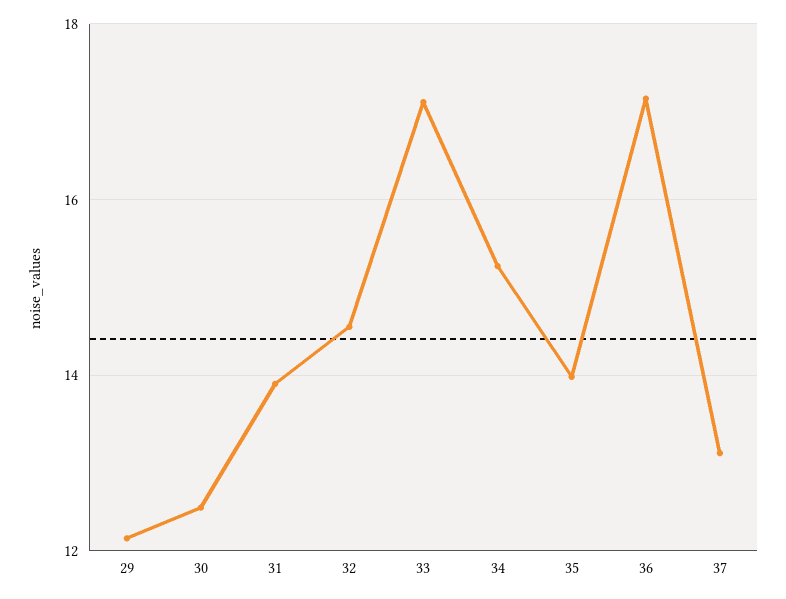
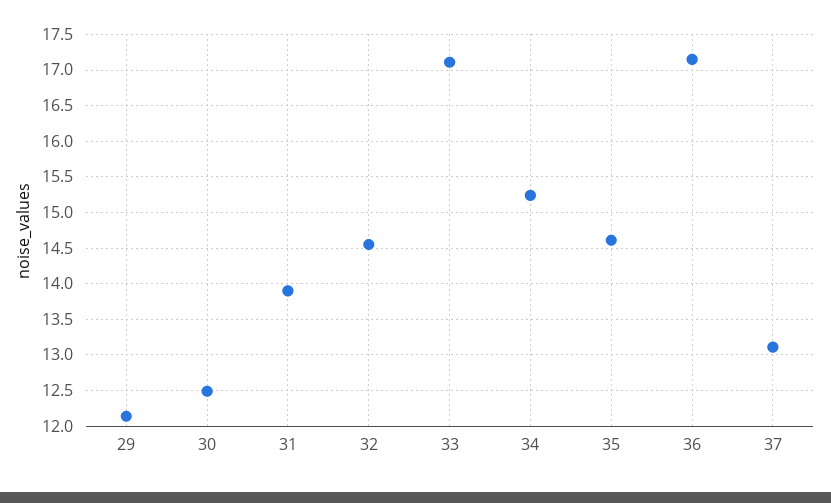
35: 14 -> 14.6

